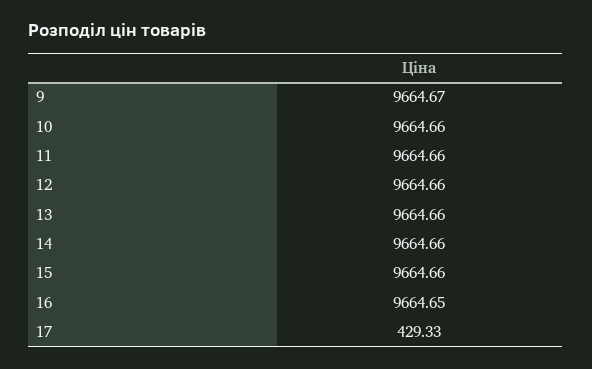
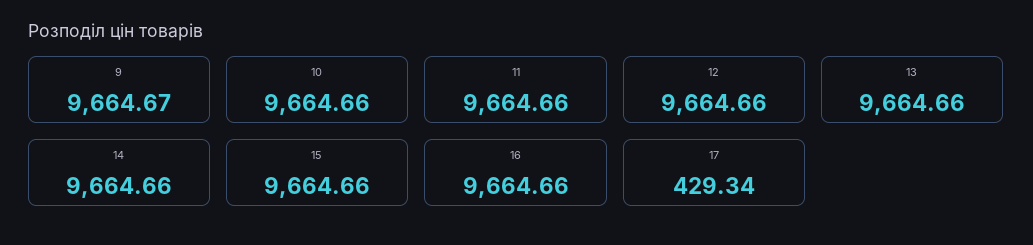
16: 9664.65 -> 9664.66
17: 429.33 -> 429.34

